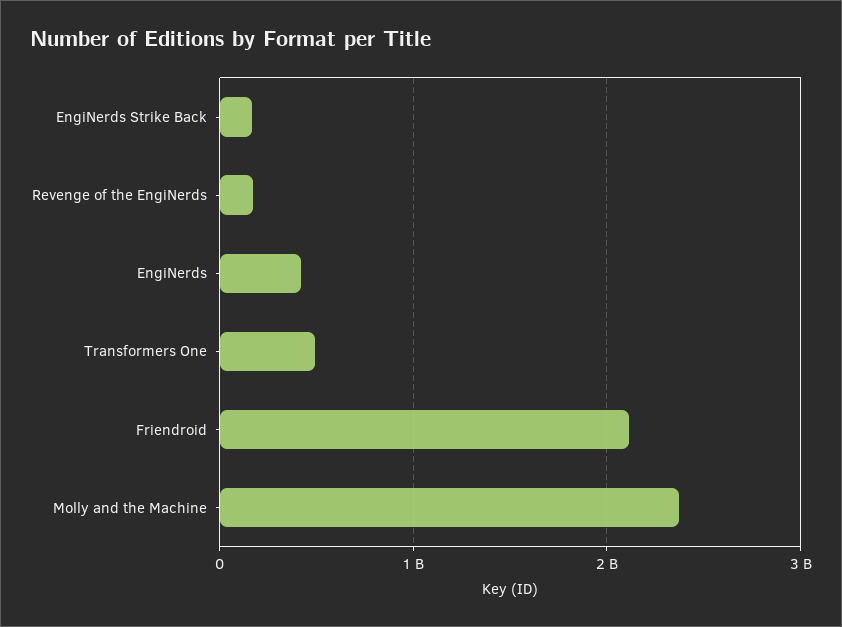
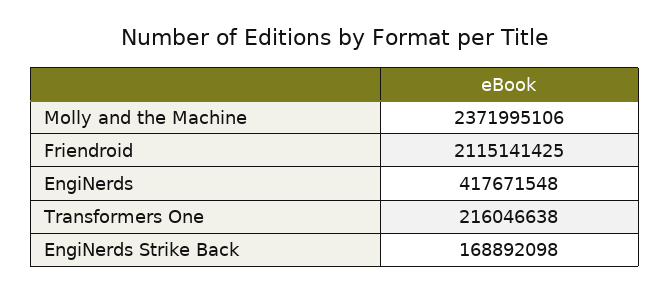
Revenge of the EngiNerds: 200000000 -> none
Transformers One: 500000000 -> 216046638

